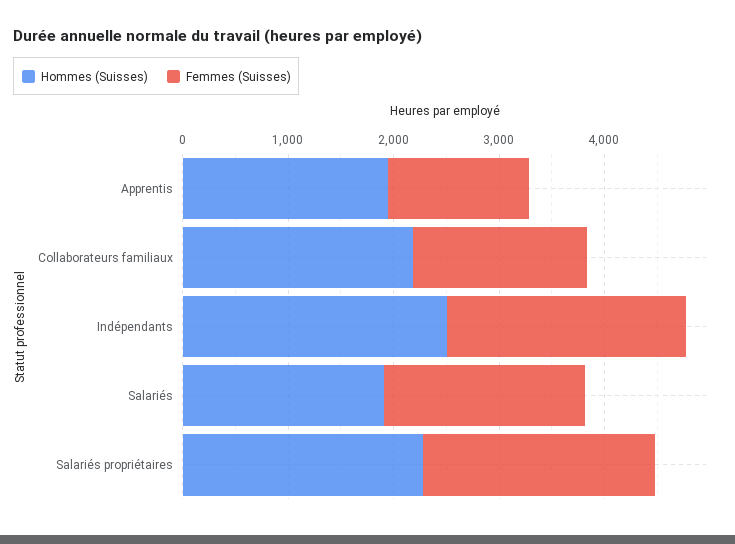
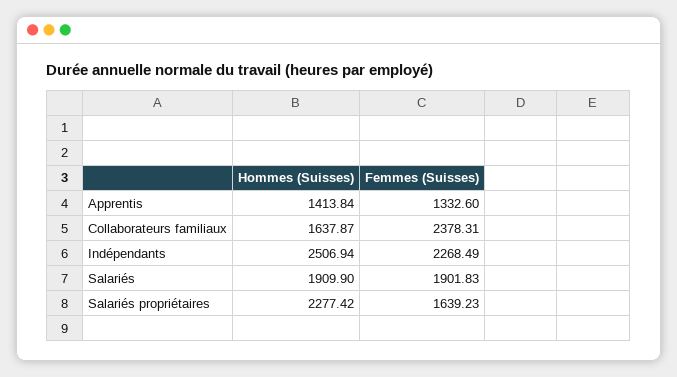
Hommes (Suisses), Apprentis: 2000 -> 1413.84
Hommes (Suisses), Collaborateurs familiaux: 2200 -> 1637.87
Femmes (Suisses), Collaborateurs familiaux: 1600 -> 2378.31
Femmes (Suisses), Salariés propriétaires: 2200 -> 1639.23

